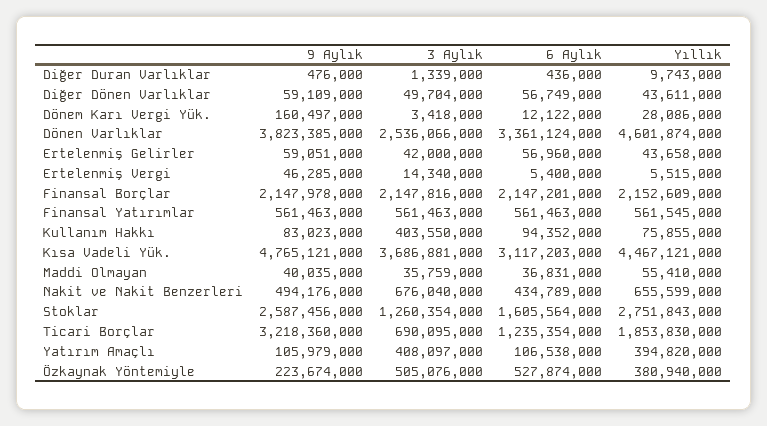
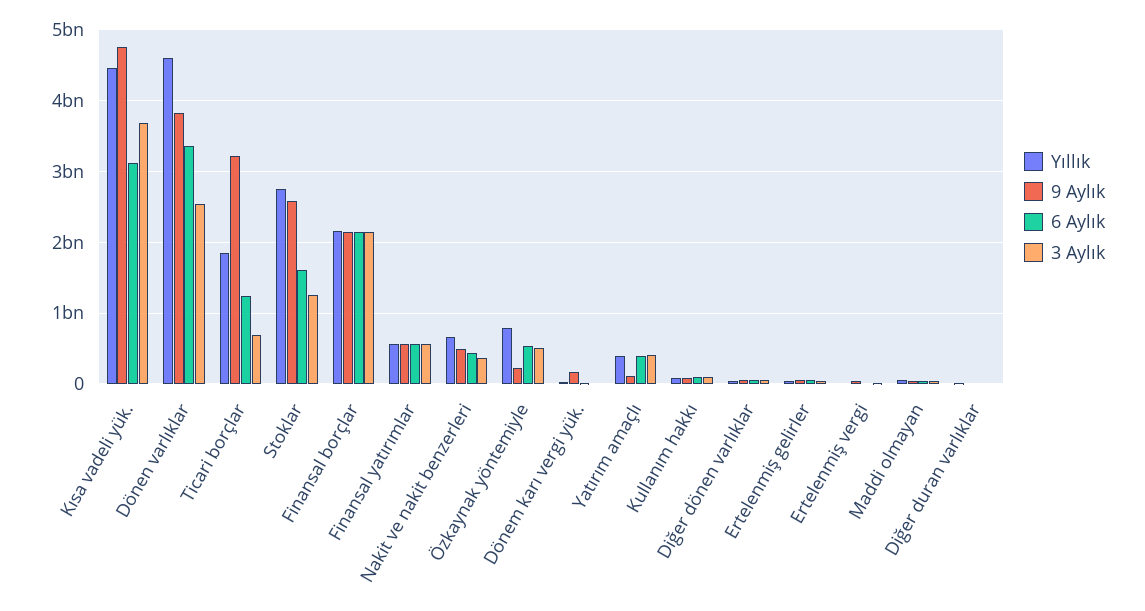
3 Aylık, Kullanım Hakkı: 403550000 -> 100000000
3 Aylık, Nakit ve Nakit Benzerleri: 676040000 -> 400000000
6 Aylık, Yatırım Amaçlı: 106538000 -> 400000000
Yıllık, Özkaynak Yöntemiyle: 380940000 -> 800000000

